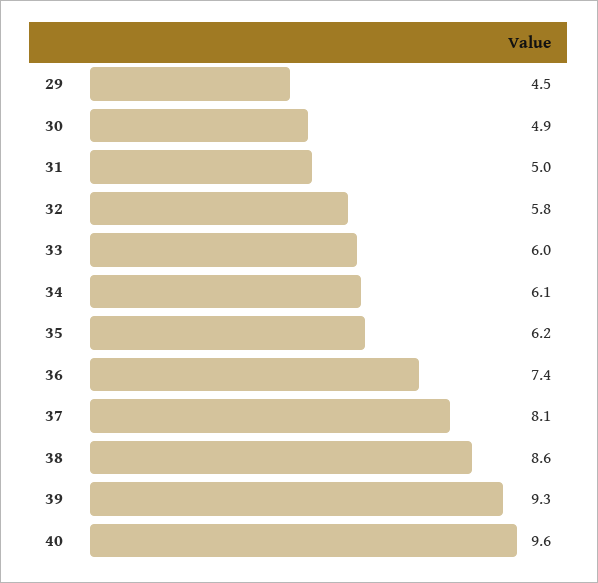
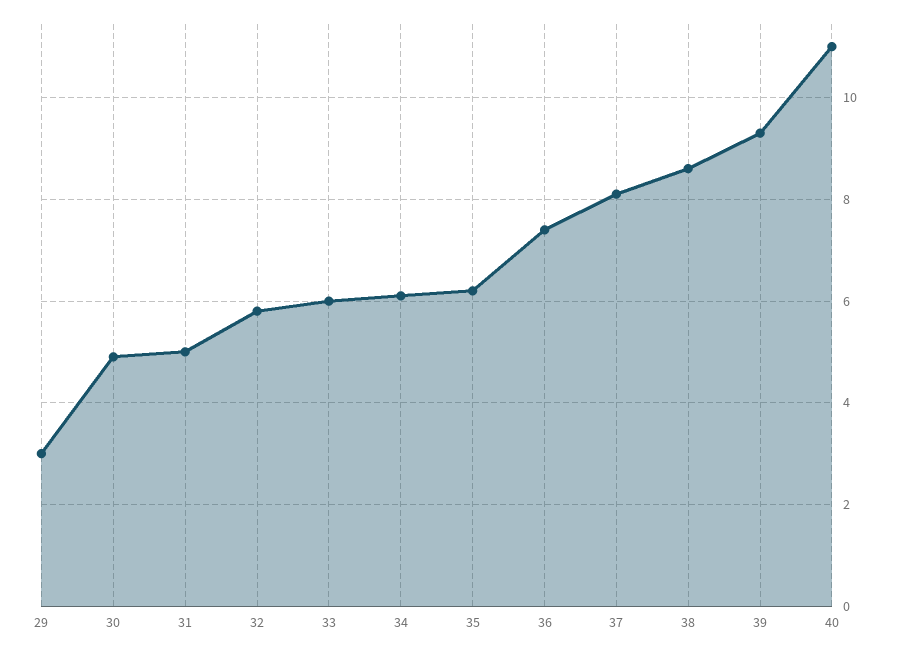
29: 4.5 -> 3
40: 9.6 -> 11

